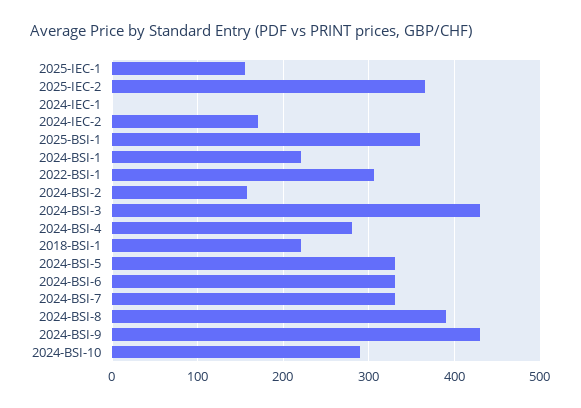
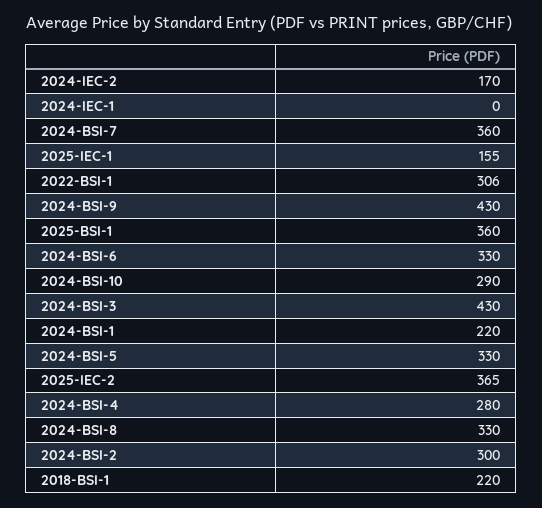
2024-BSI-2: 160 -> 300
2024-BSI-7: 330 -> 360
2024-BSI-8: 390 -> 330

